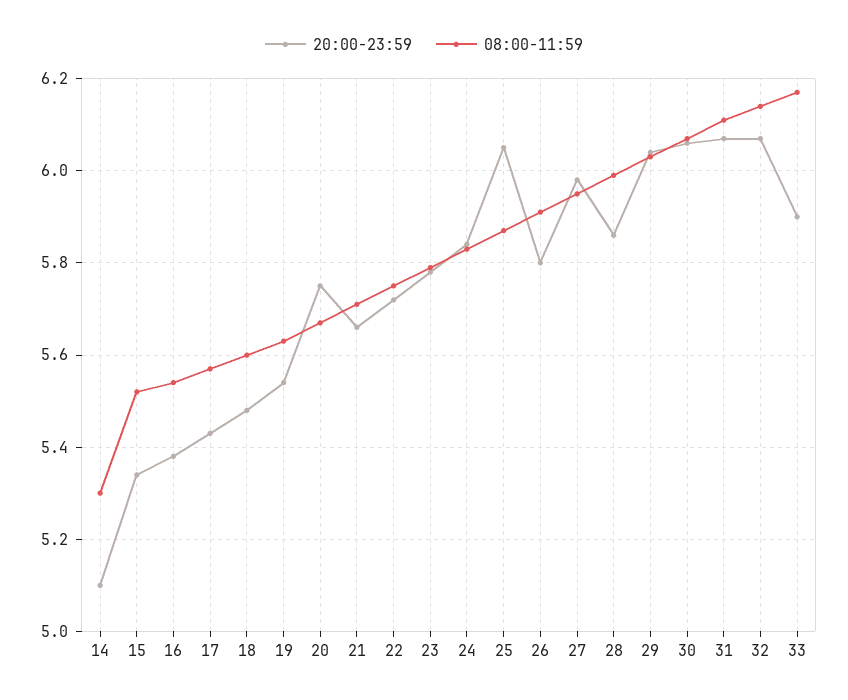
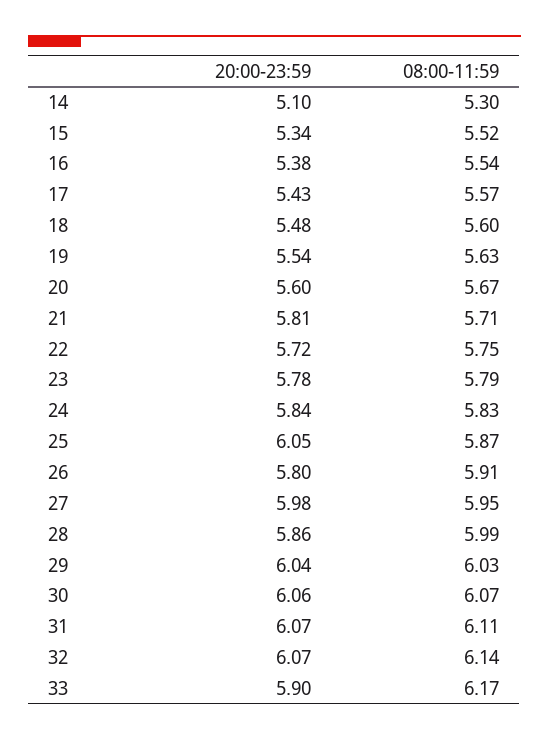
20:00-23:59, 20: 5.75 -> 5.6
20:00-23:59, 21: 5.65 -> 5.81

